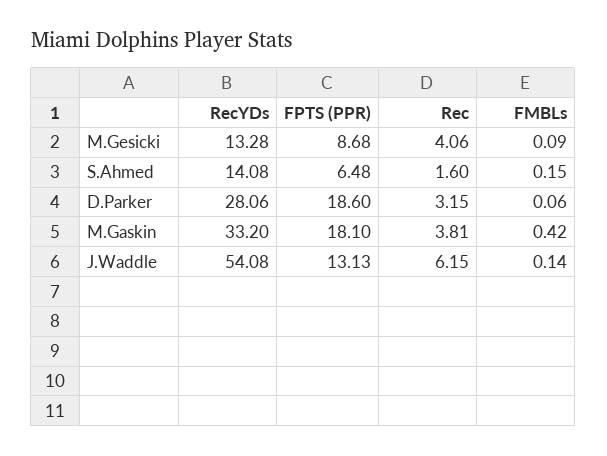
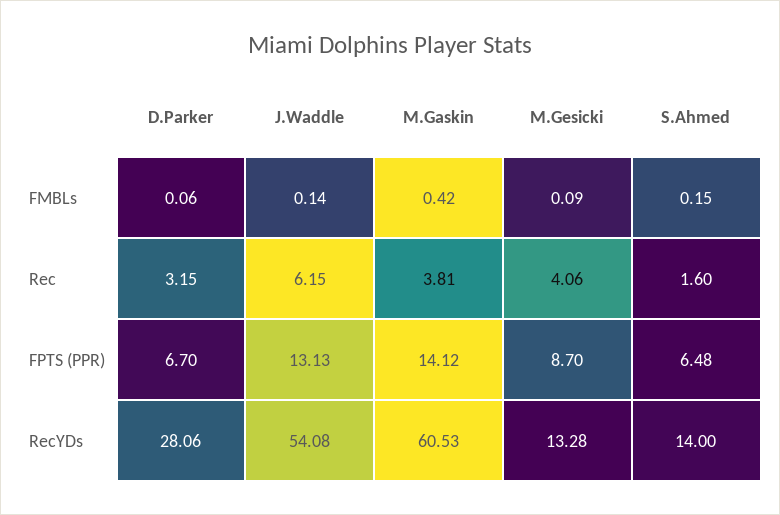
FPTS (PPR), M.Gesicki: 8.68 -> 8.7
RecYDs, S.Ahmed: 14.08 -> 14
FPTS (PPR), D.Parker: 18.6 -> 6.7
RecYDs, M.Gaskin: 33.2 -> 60.53
FPTS (PPR), M.Gaskin: 18.1 -> 14.12

